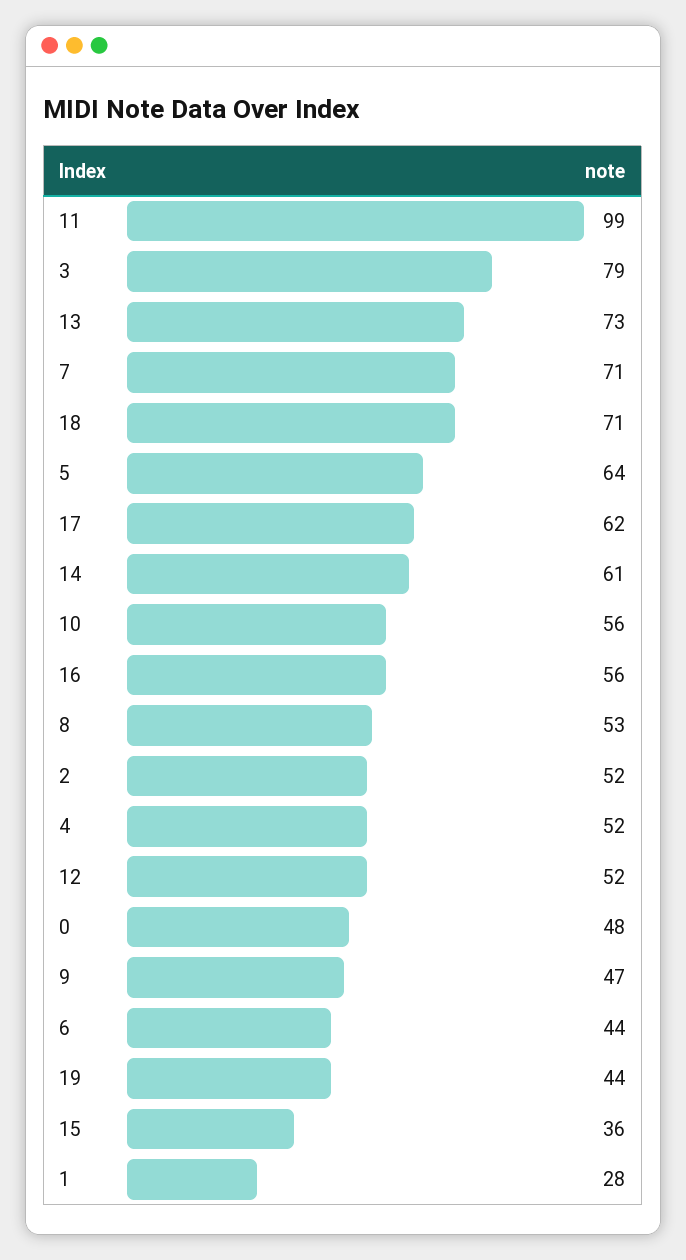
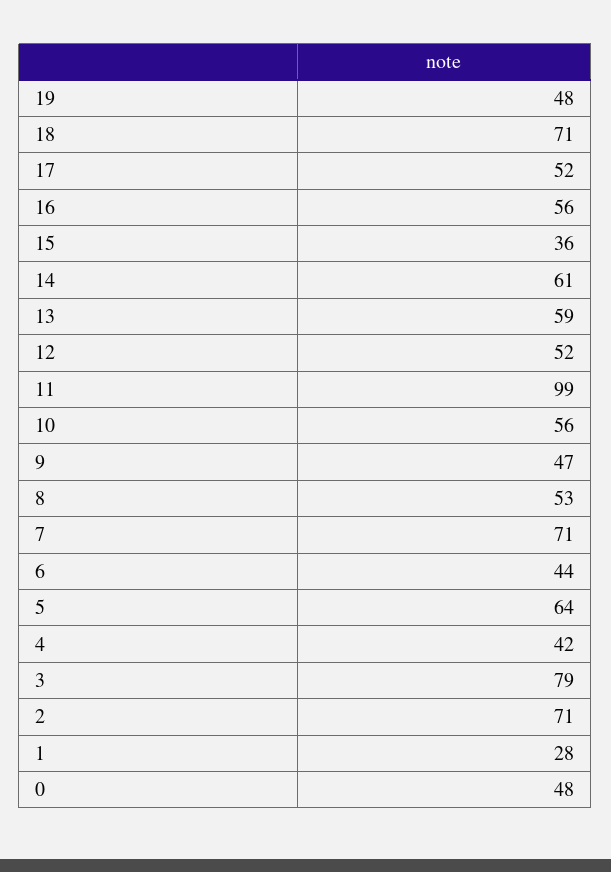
13: 73 -> 59
17: 62 -> 52
2: 52 -> 71
4: 52 -> 42
19: 44 -> 48

